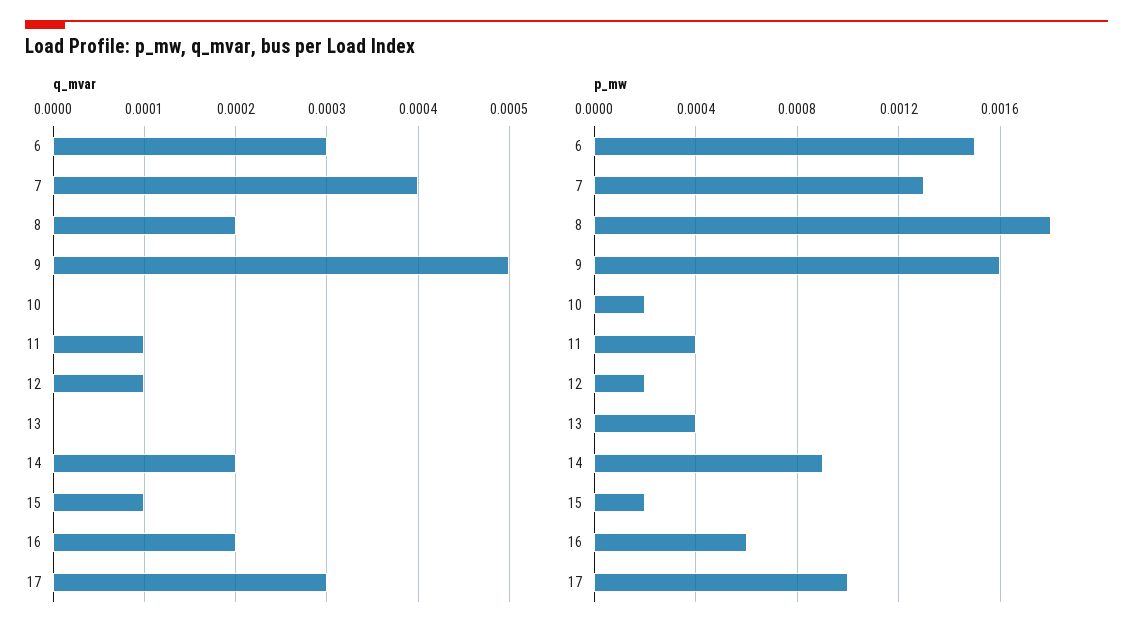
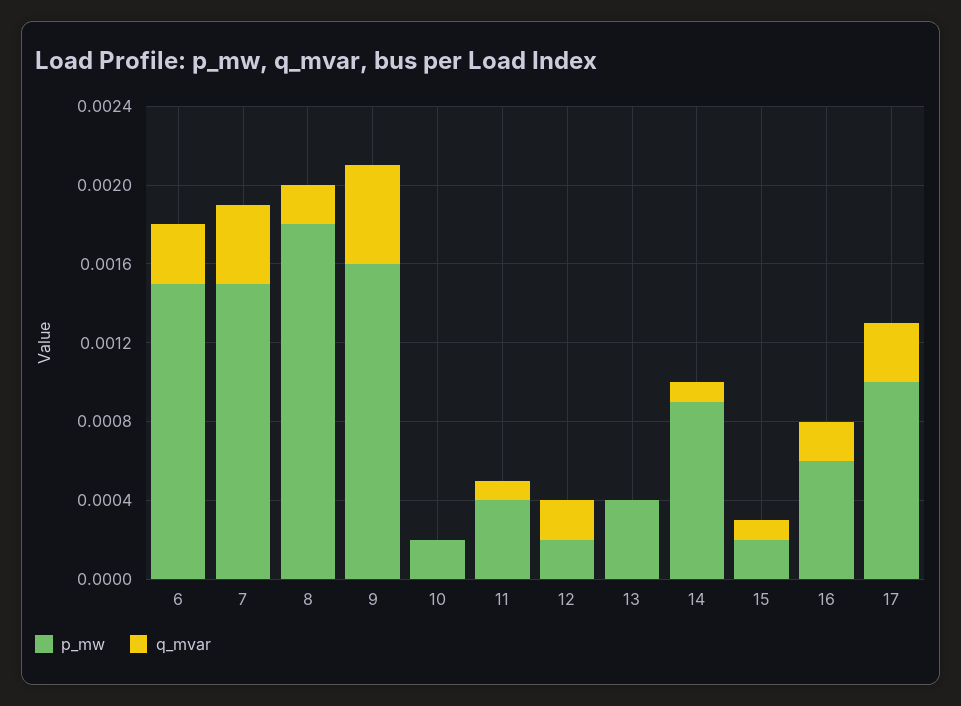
q_mvar, 12: 0.0001 -> 0.0002
q_mvar, 14: 0.0002 -> 0.0001
p_mw, 7: 0.0013 -> 0.0015

